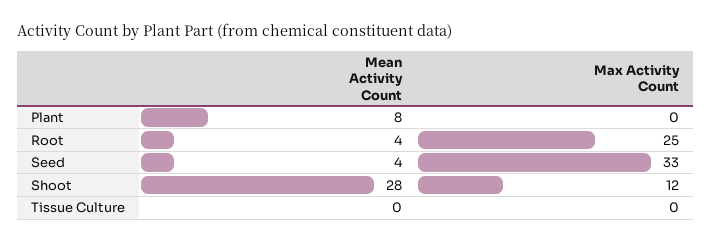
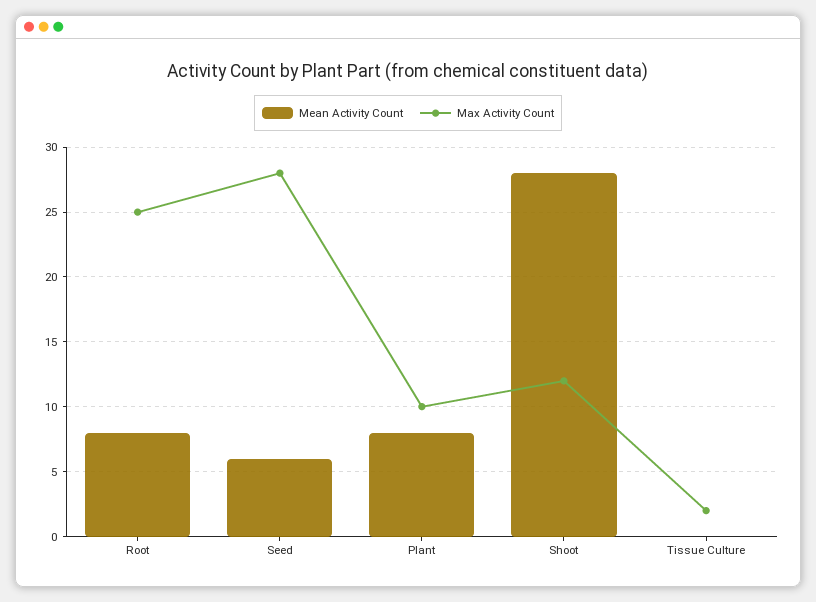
Max Activity Count, Plant: 0 -> 10
Mean Activity Count, Root: 4 -> 8
Mean Activity Count, Seed: 4 -> 6
Max Activity Count, Seed: 33 -> 28
Max Activity Count, Tissue Culture: 0 -> 2

